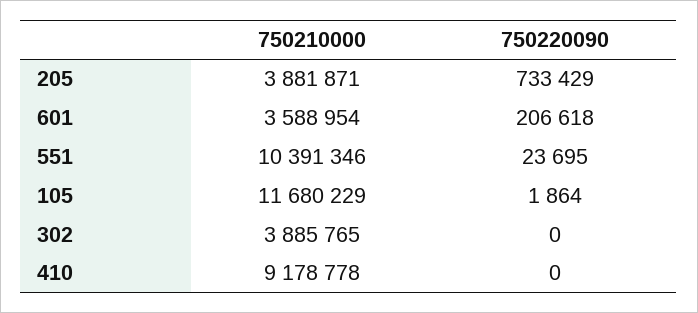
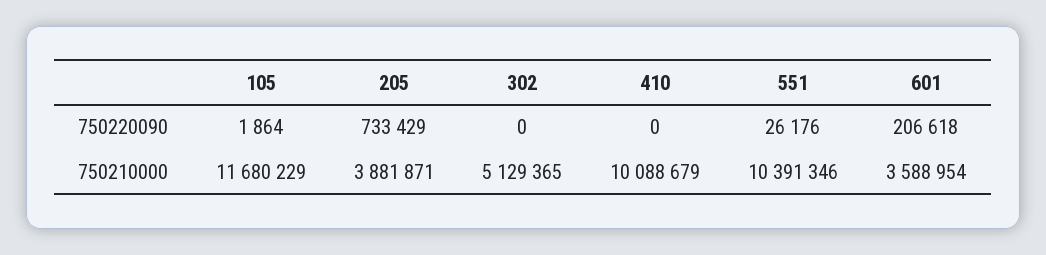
750220090, 551: 23695 -> 26176
750210000, 302: 3885765 -> 5129365
750210000, 410: 9178778 -> 10088679

